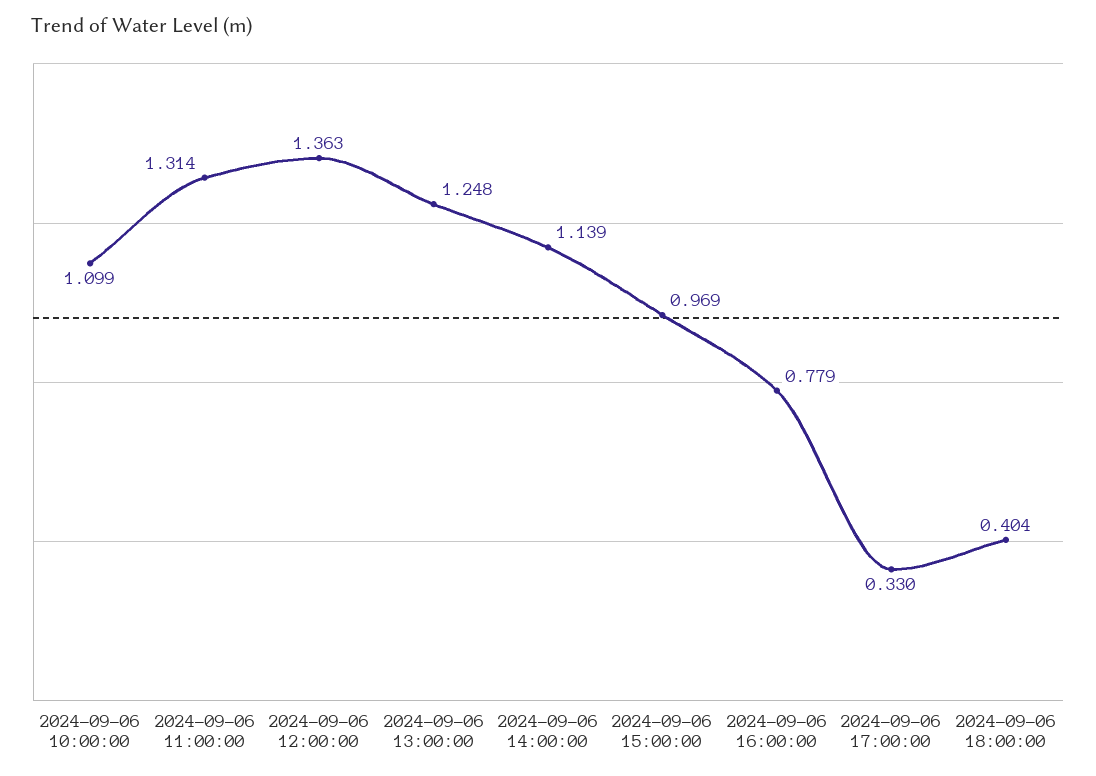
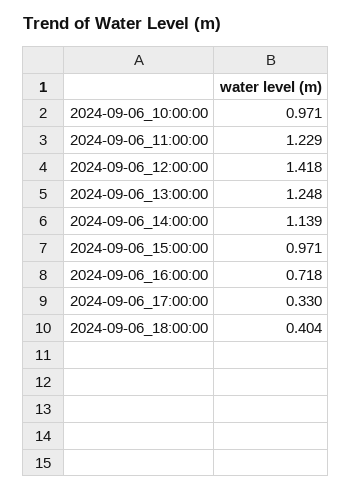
2024-09-06 10:00:00: 1.099 -> 0.971
2024-09-06 11:00:00: 1.314 -> 1.229
2024-09-06 12:00:00: 1.363 -> 1.418
2024-09-06 15:00:00: 0.969 -> 0.971
2024-09-06 16:00:00: 0.779 -> 0.718

